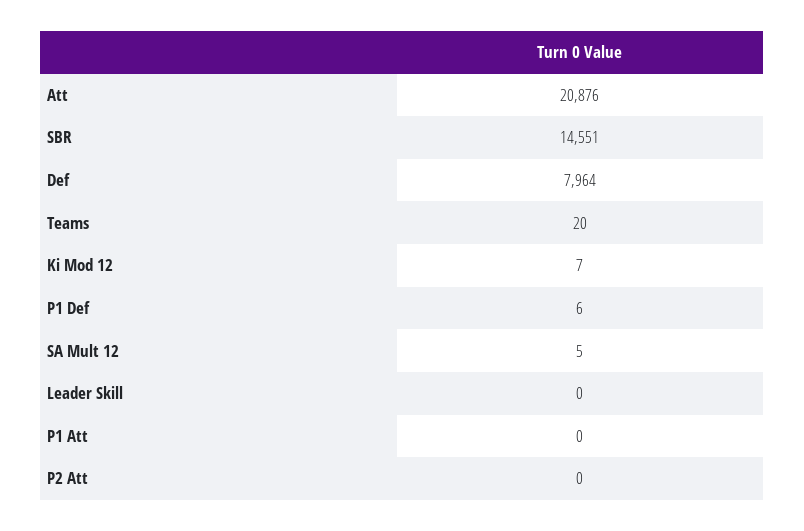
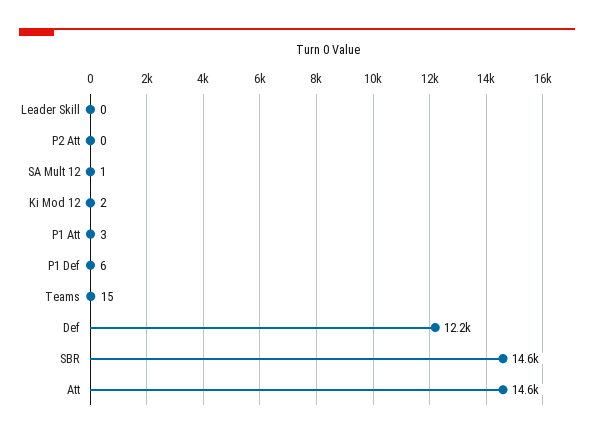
Att: 20876 -> 14600
Def: 7964 -> 12200
Teams: 20 -> 15
Ki Mod 12: 7 -> 2
SA Mult 12: 5 -> 1
P1 Att: 0 -> 3

